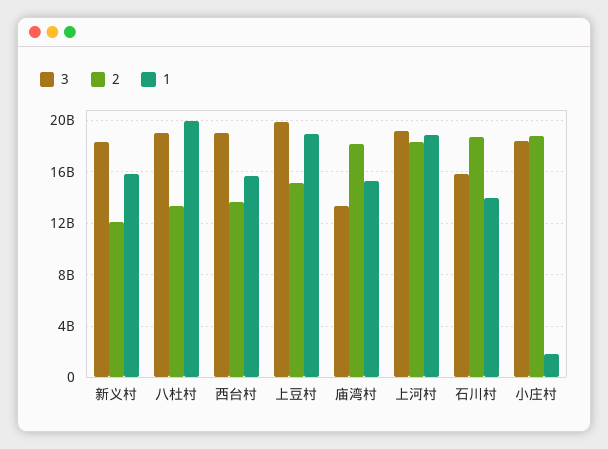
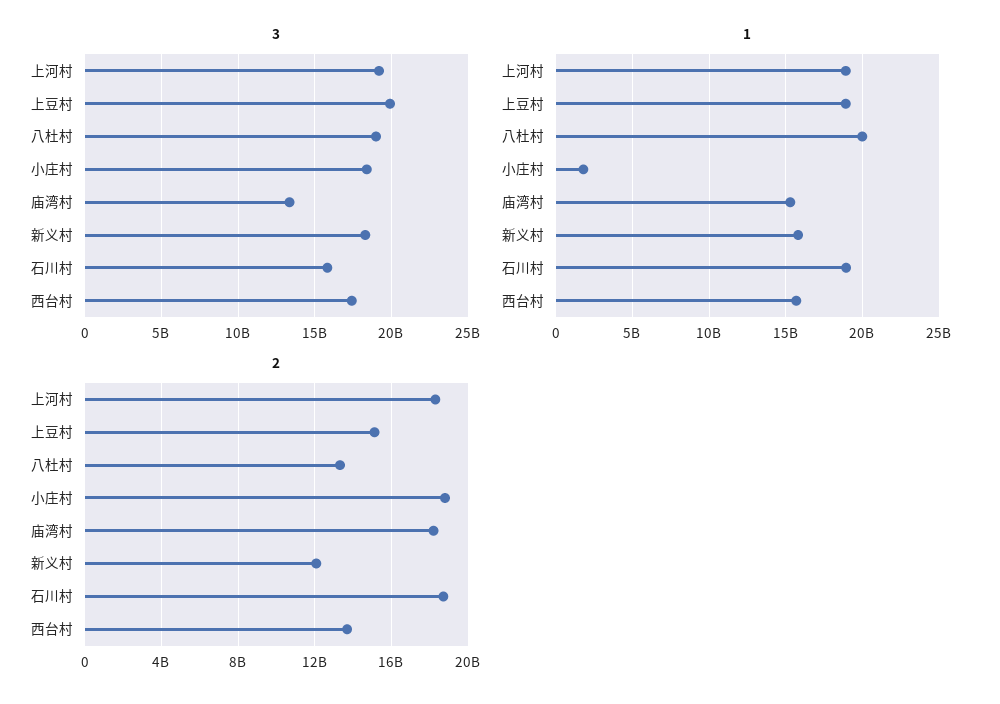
3, 西台村: 19000000000 -> 17500000000
1, 石川村: 14000000000 -> 19000000000

